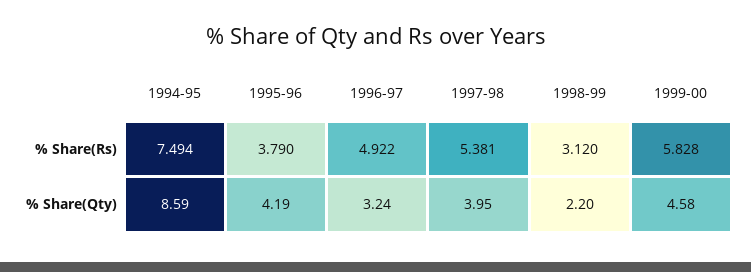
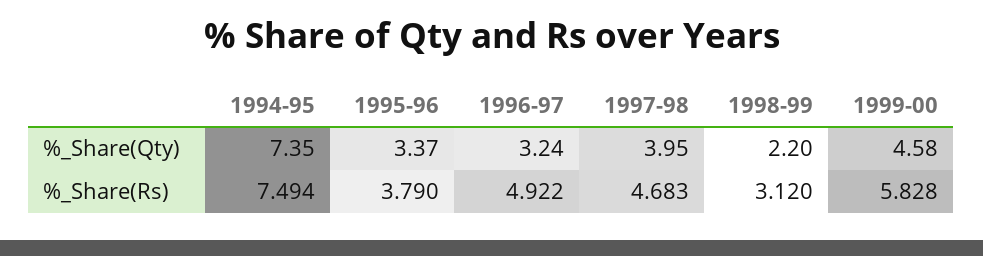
1997-98, % Share(Rs): 5.381 -> 4.683
1994-95, % Share(Qty): 8.59 -> 7.35
1995-96, % Share(Qty): 4.19 -> 3.37

